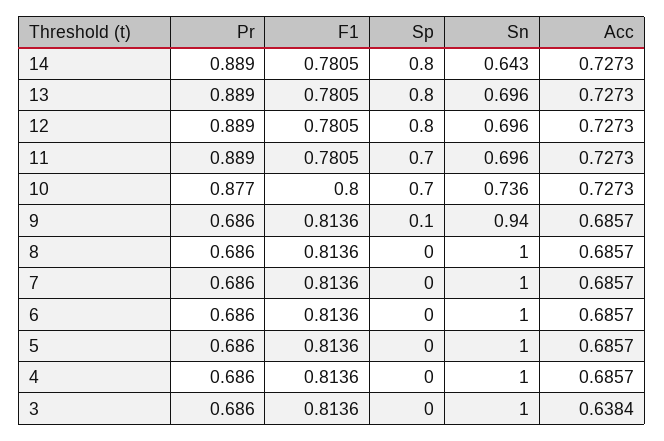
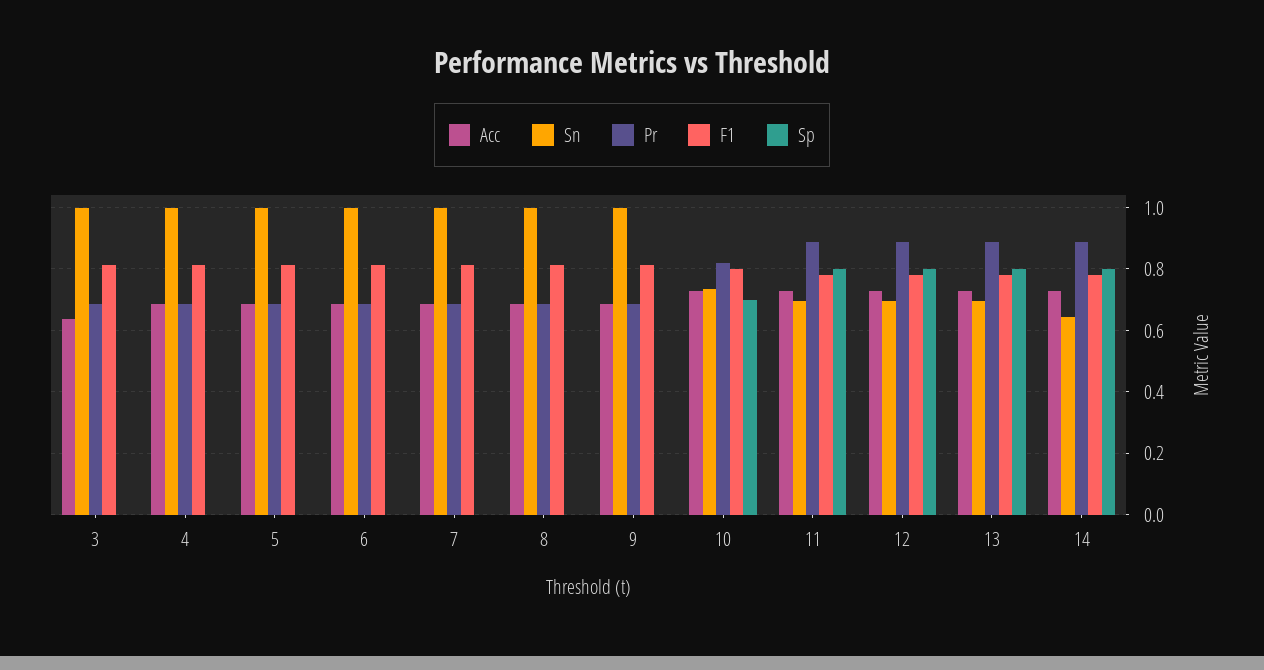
Sp, 11: 0.7 -> 0.8
Pr, 10: 0.877 -> 0.82
Sp, 9: 0.1 -> 0
Sn, 9: 0.94 -> 1

